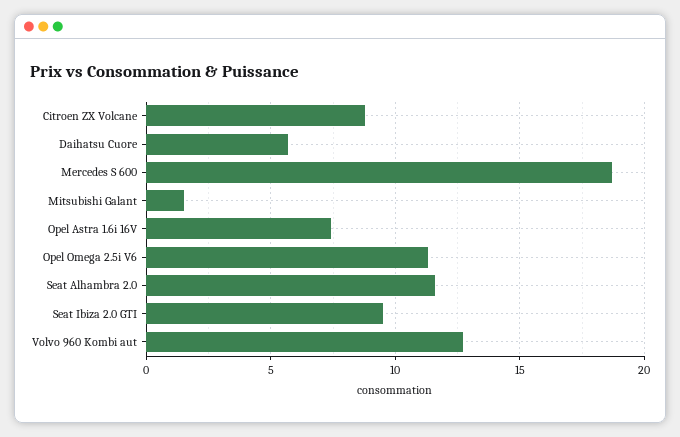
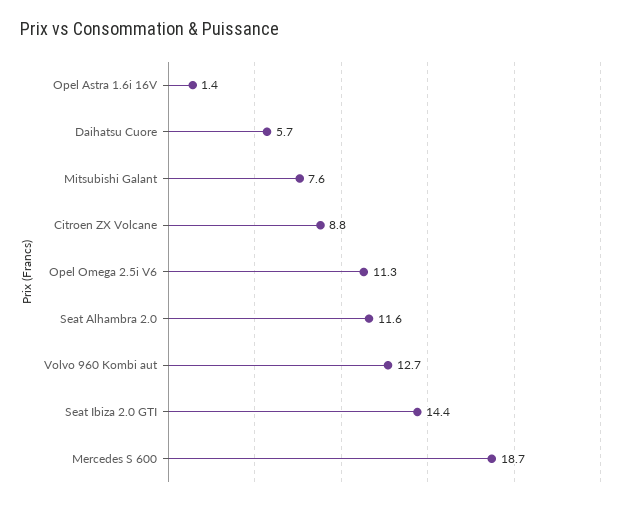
Mitsubishi Galant: 1.5 -> 7.6
Opel Astra 1.6i 16V: 7.5 -> 1.4
Seat Ibiza 2.0 GTI: 9.5 -> 14.4

